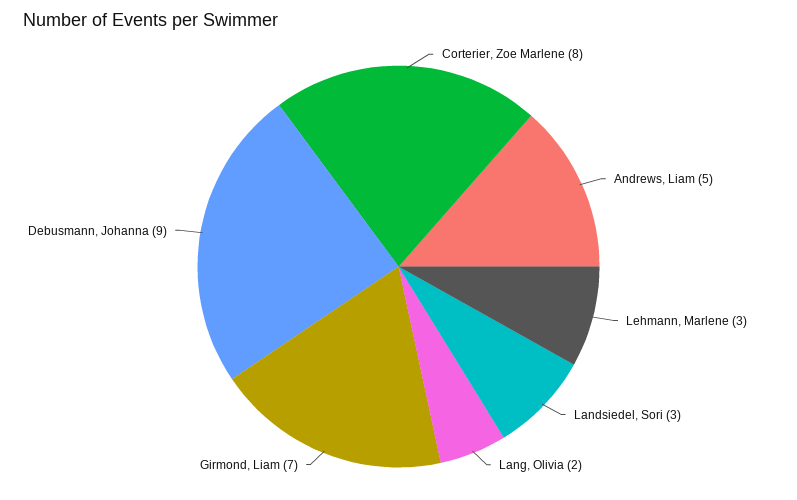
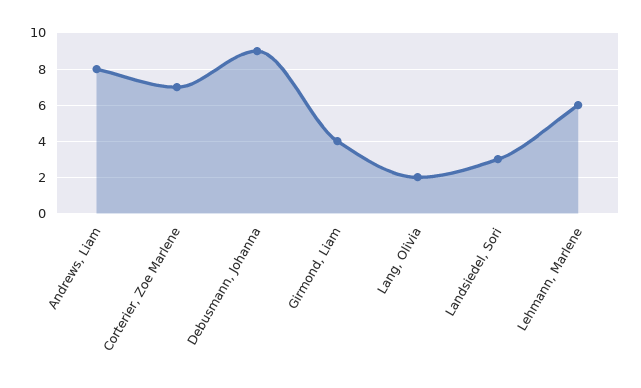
Corterier, Zoe Marlene: 8 -> 7
Andrews, Liam: 5 -> 8
Lehmann, Marlene: 3 -> 6
Girmond, Liam: 7 -> 4

